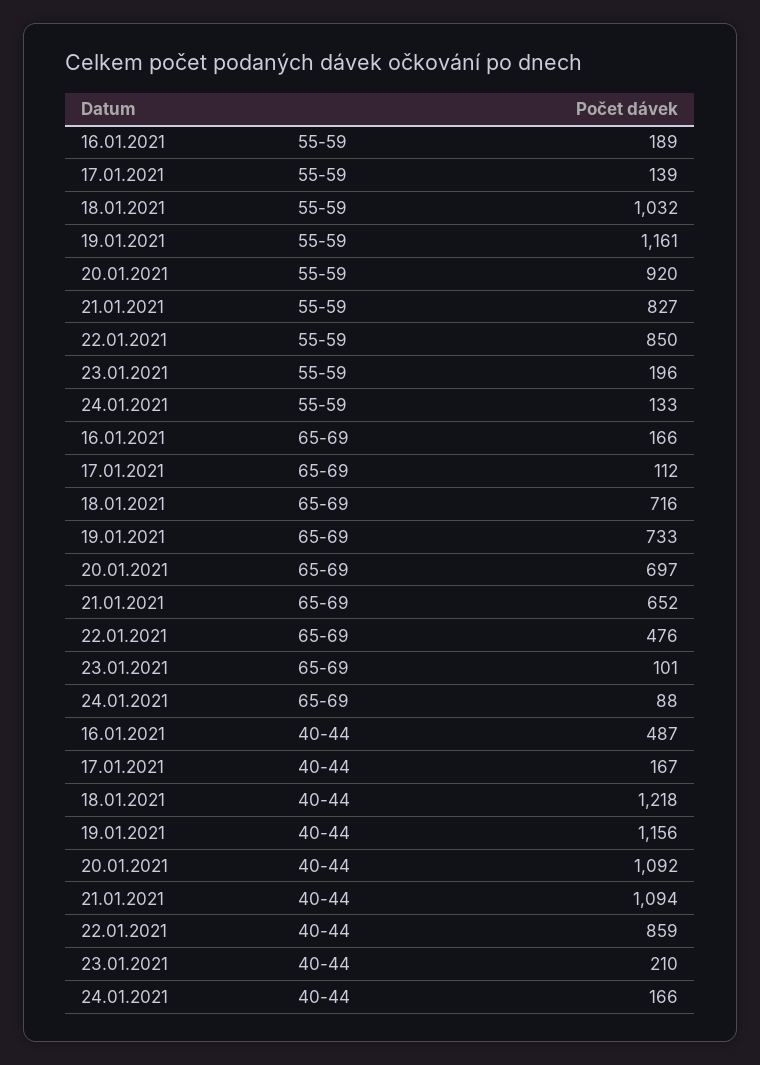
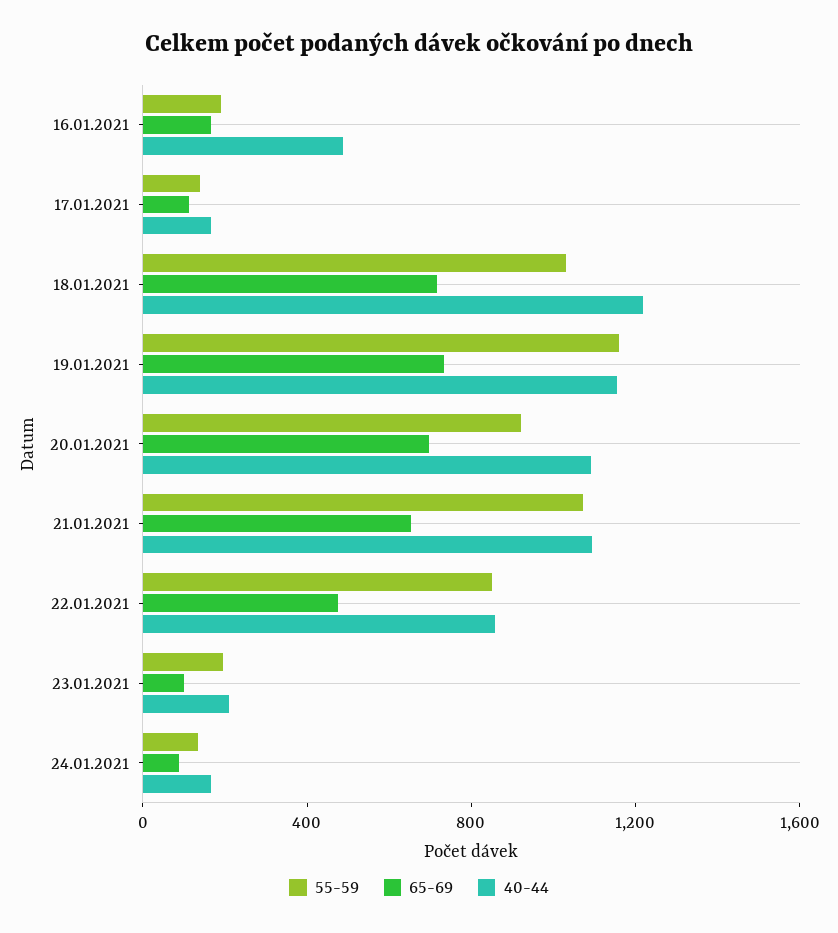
55-59, 21.01.2021: 827 -> 1100

